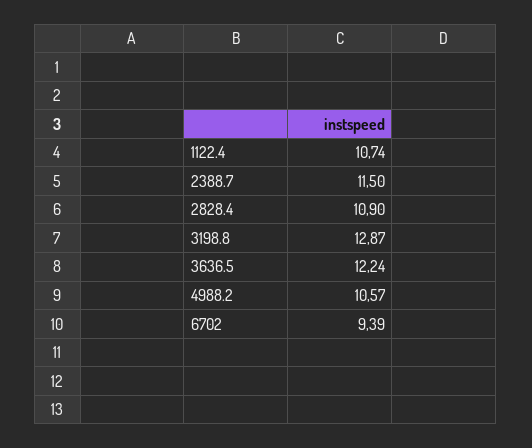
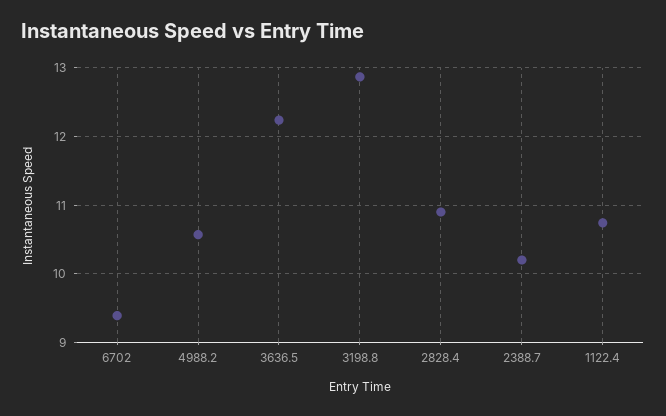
2388.7: 11.5 -> 10.2

